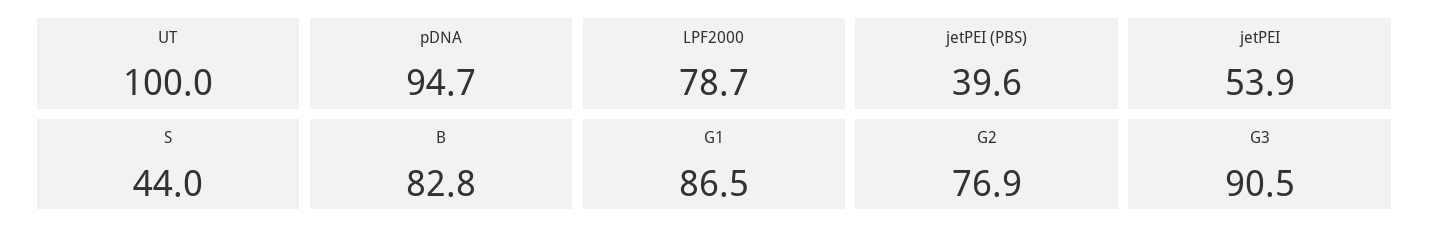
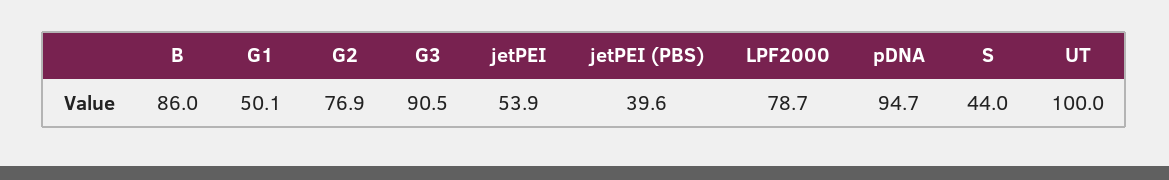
B: 82.8 -> 86
G1: 86.5 -> 50.1

